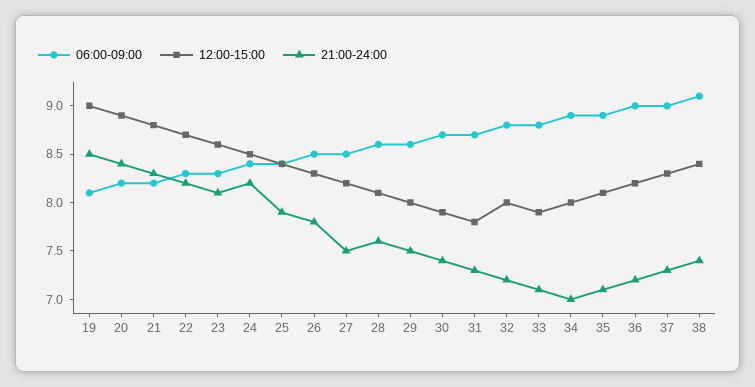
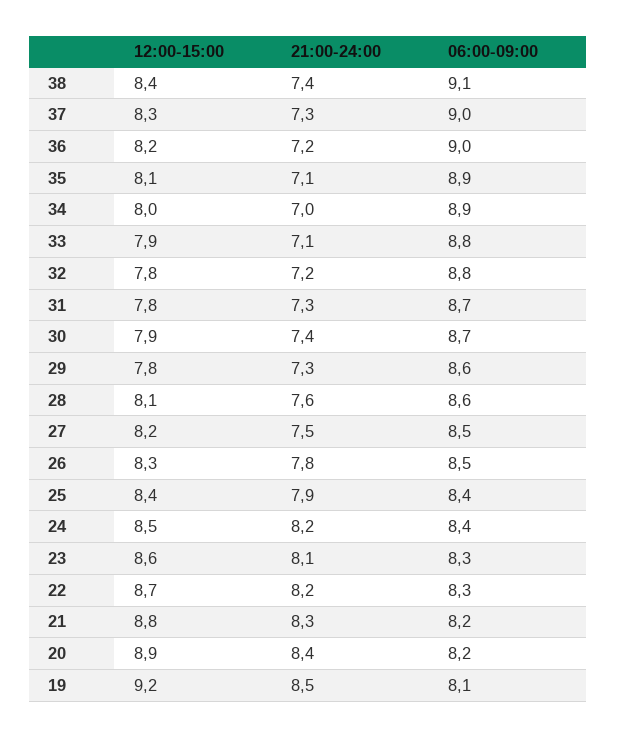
12:00-15:00, 19: 9 -> 9.2
12:00-15:00, 29: 8 -> 7.8
21:00-24:00, 29: 7.5 -> 7.3
12:00-15:00, 32: 8 -> 7.8

